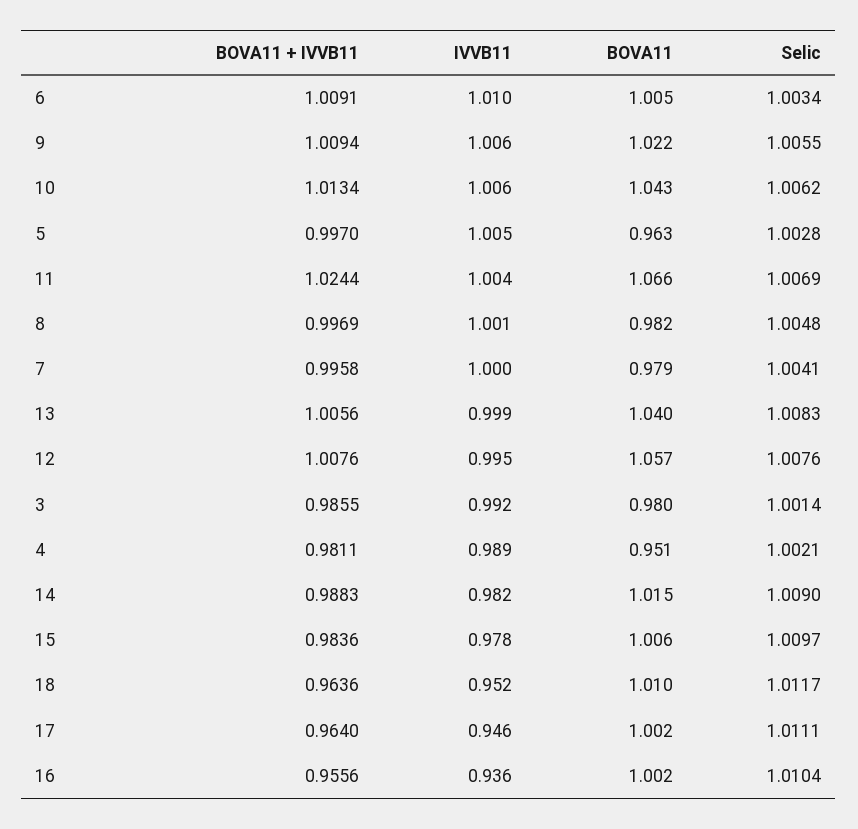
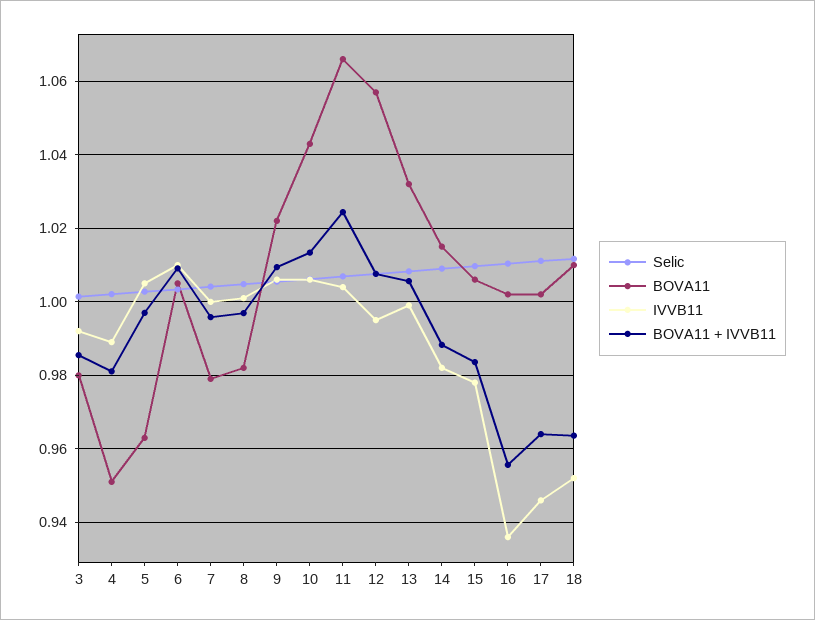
BOVA11, 13: 1.04 -> 1.032

